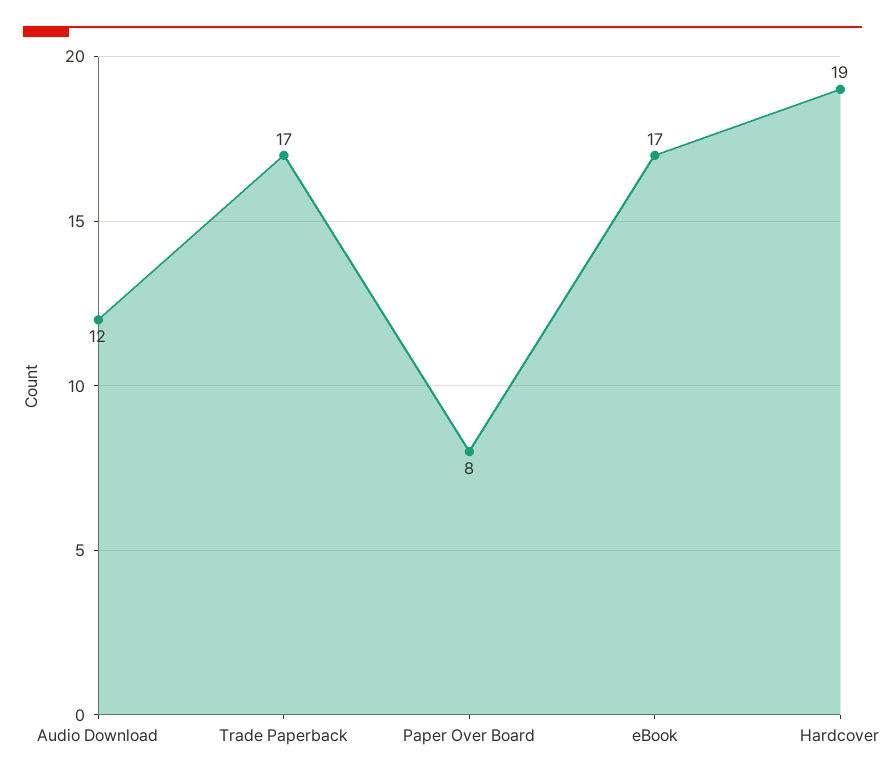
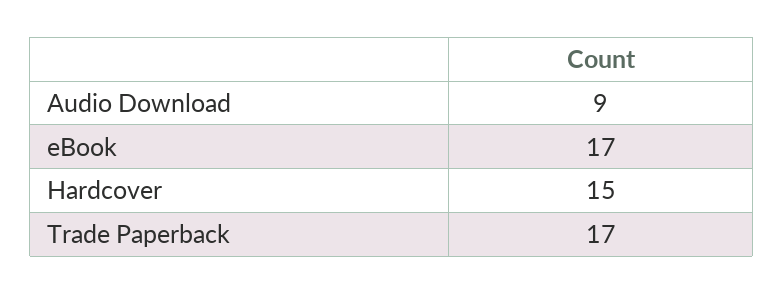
Audio Download: 12 -> 9
Paper Over Board: 8 -> none
Hardcover: 19 -> 15

